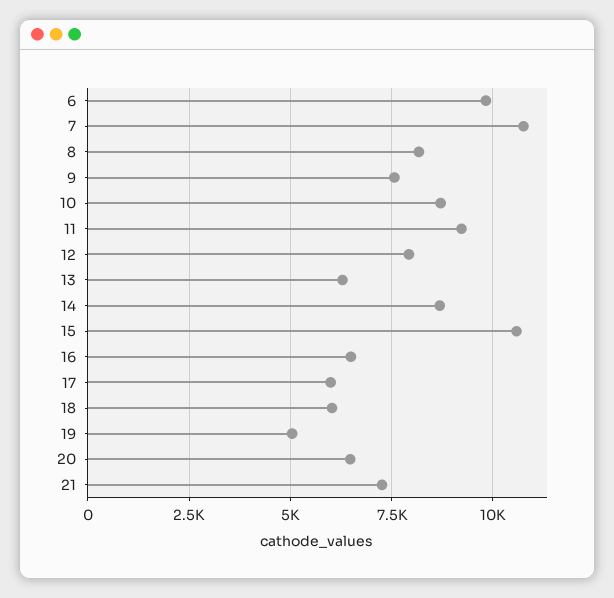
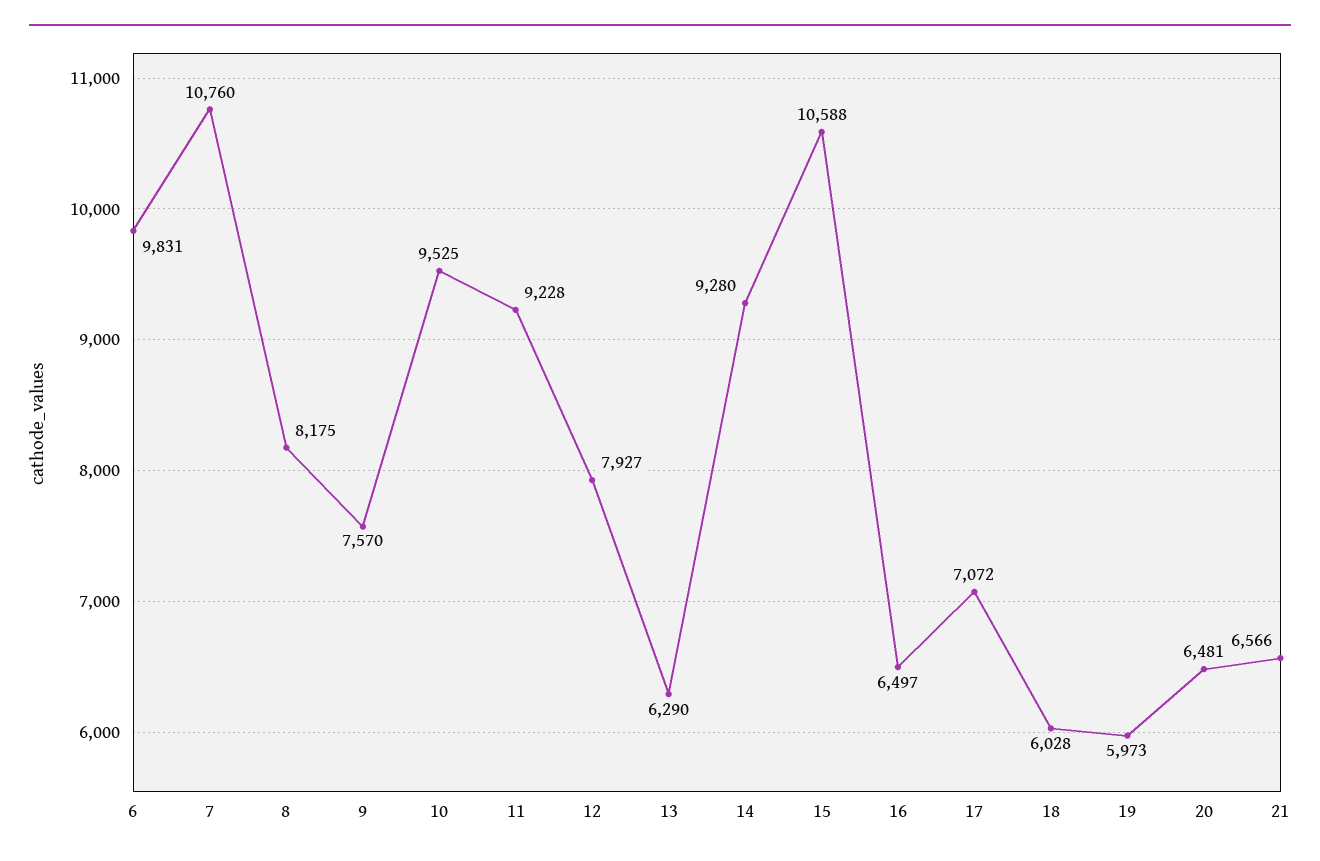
10: 8750 -> 9525
14: 8750 -> 9280
17: 6000 -> 7072
19: 5000 -> 5973
21: 7250 -> 6566

